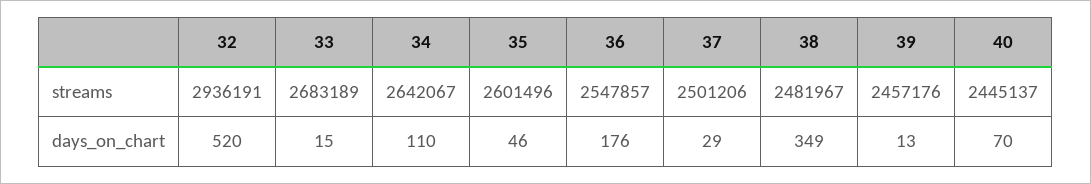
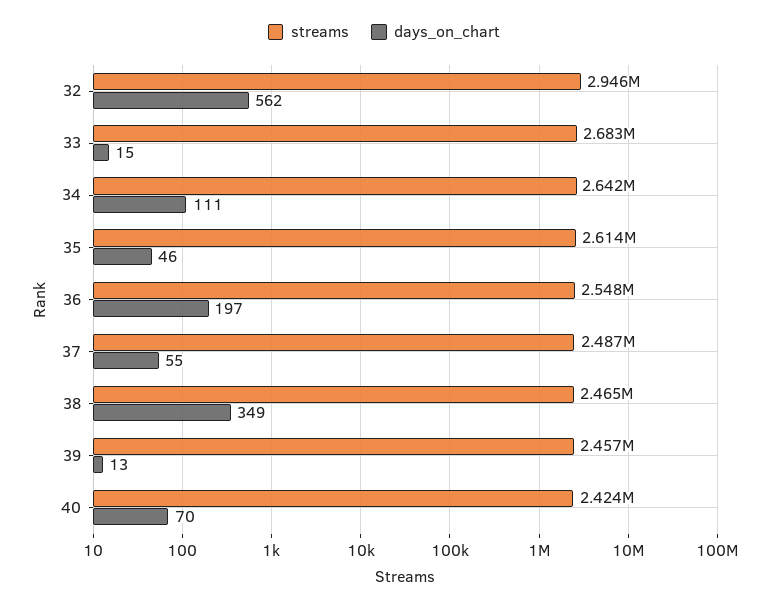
streams, 32: 2936191 -> 2946000
streams, 35: 2601496 -> 2614000
streams, 37: 2501206 -> 2487000
streams, 38: 2481967 -> 2465000
streams, 40: 2445137 -> 2424000
days_on_chart, 32: 520 -> 562
days_on_chart, 34: 110 -> 111
days_on_chart, 36: 176 -> 197
days_on_chart, 37: 29 -> 55

